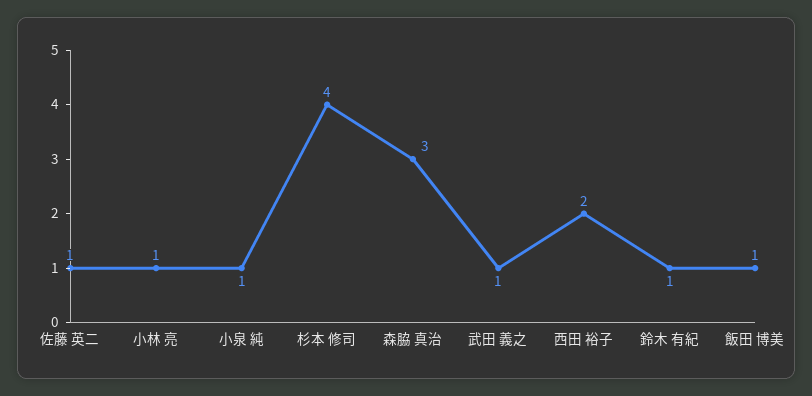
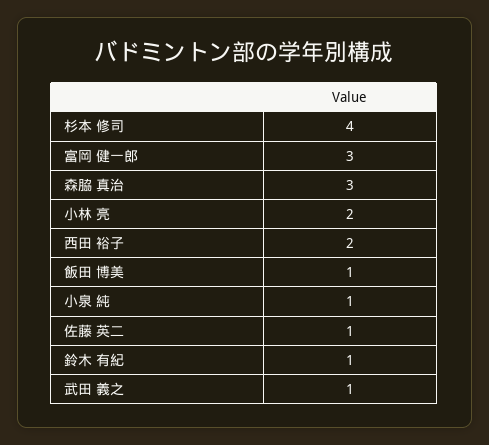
小林 亮: 1 -> 2
富岡 健一郎: none -> 3

